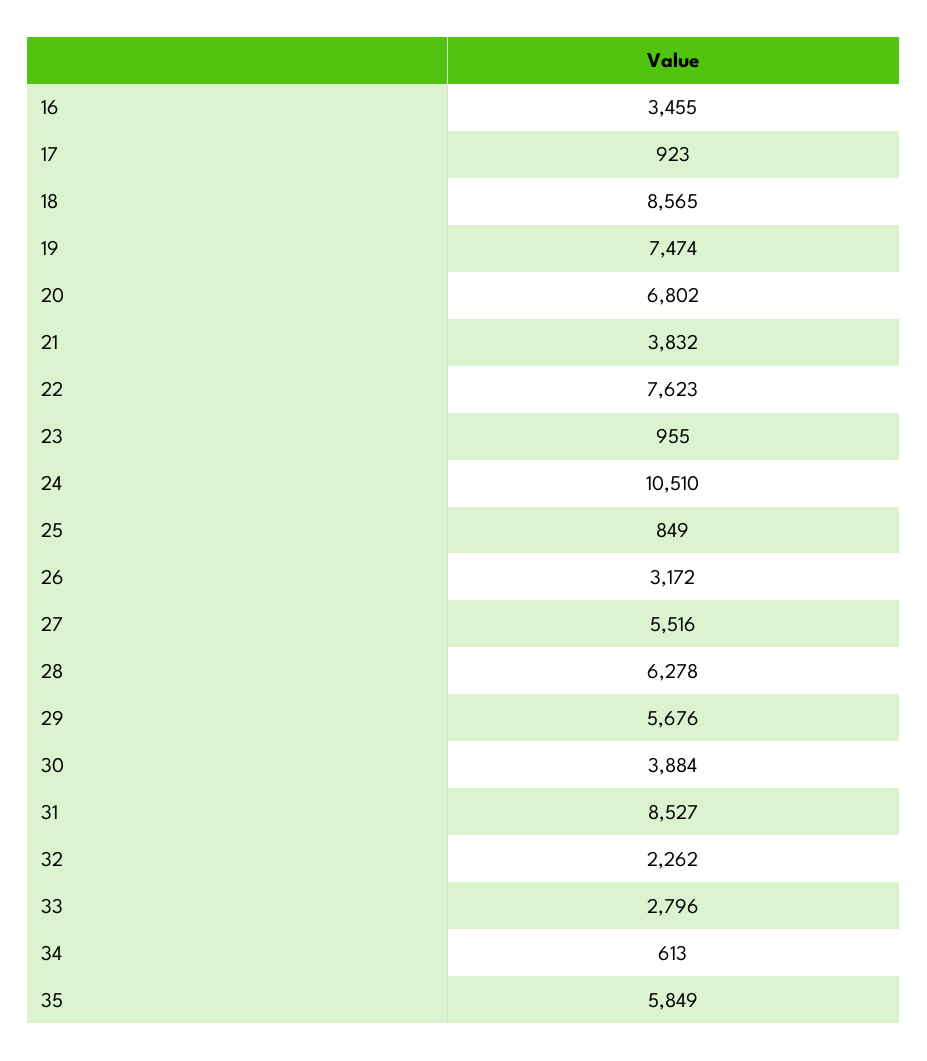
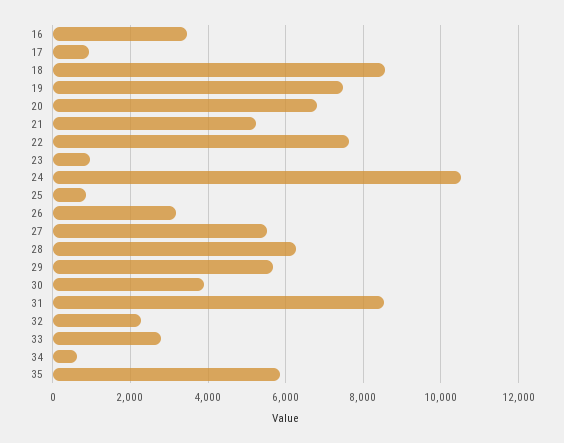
21: 3832 -> 5200

